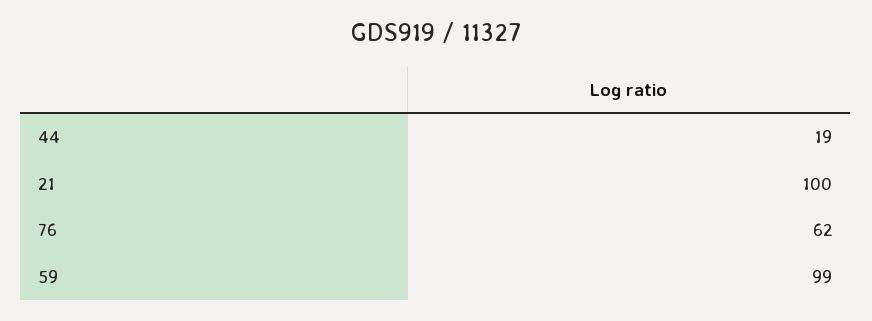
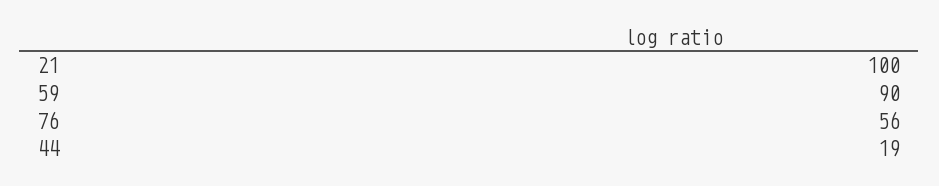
76: 62 -> 56
59: 99 -> 90

